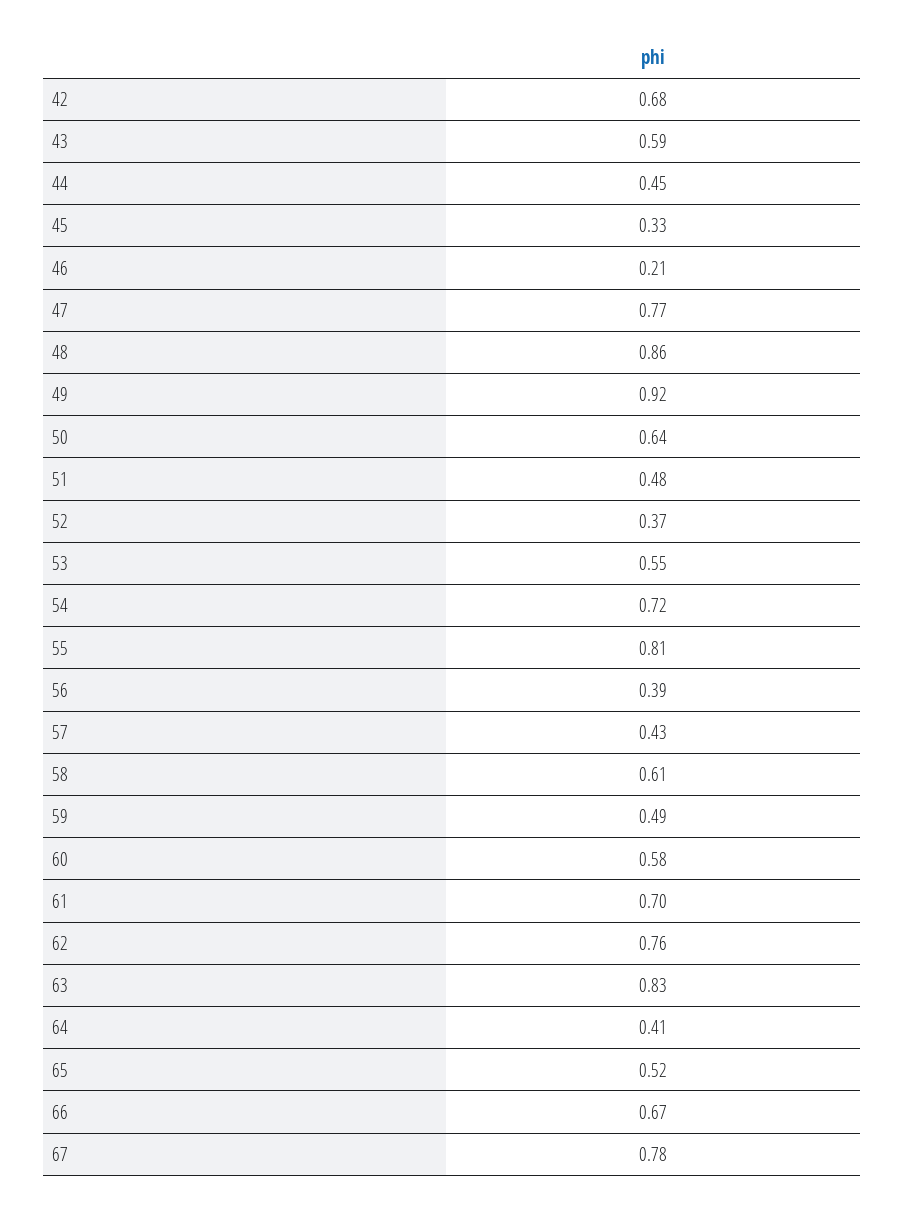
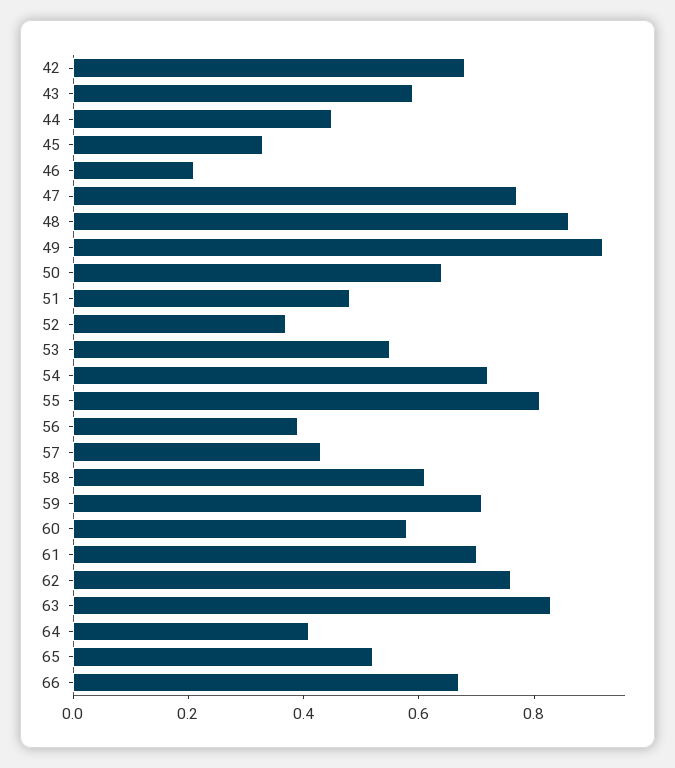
59: 0.49 -> 0.7
67: 0.78 -> none

